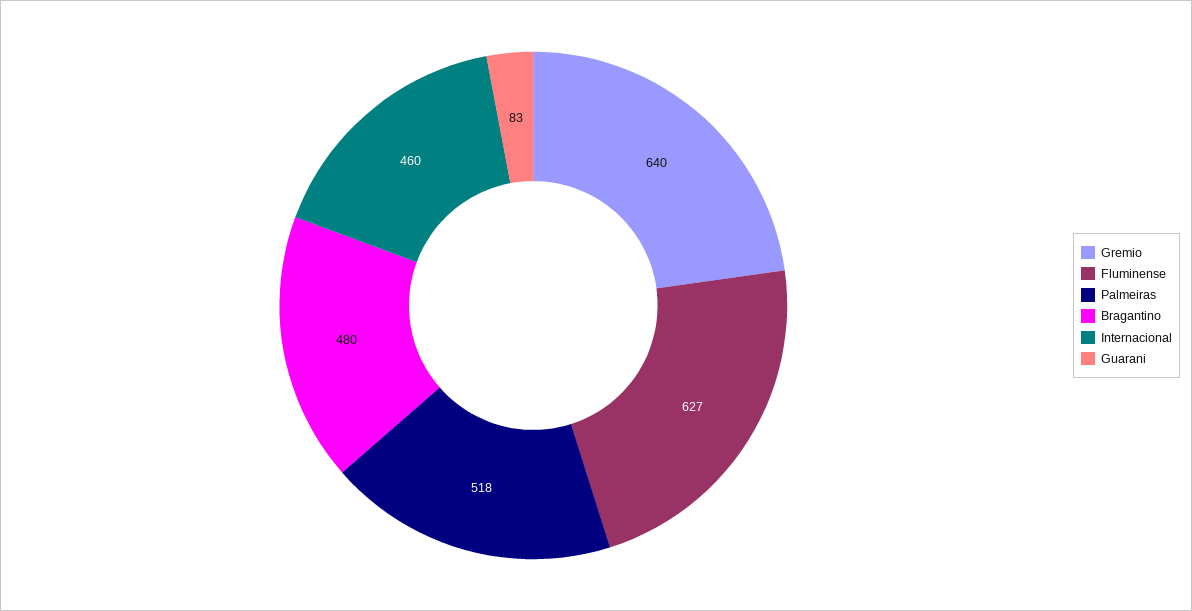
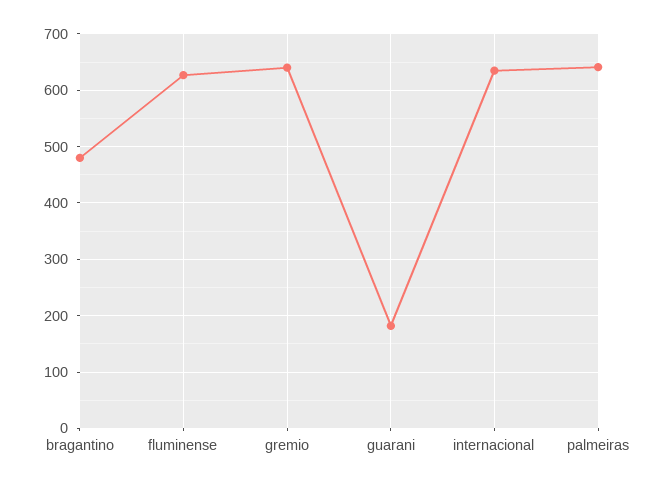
Palmeiras: 518 -> 640
Internacional: 460 -> 640
Guarani: 83 -> 180

